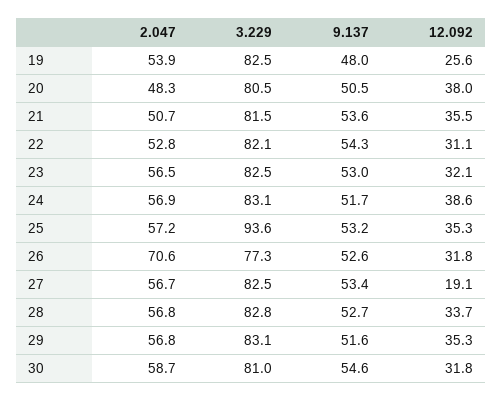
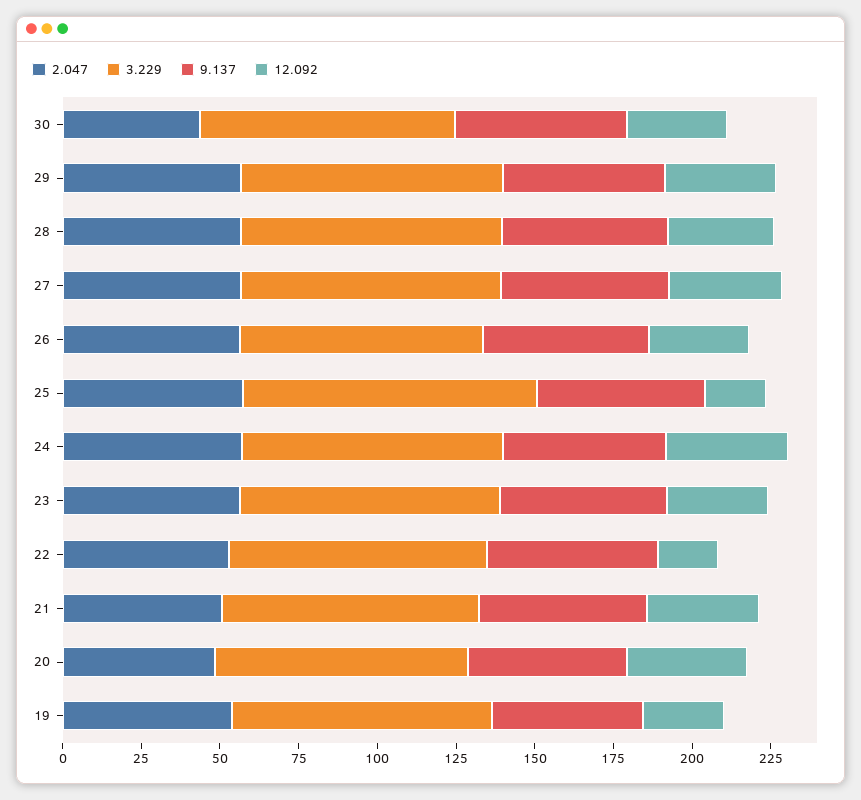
12.092, 22: 31.1 -> 20
12.092, 25: 35.3 -> 20
2.047, 26: 70.6 -> 55
12.092, 27: 19.1 -> 35
2.047, 30: 58.7 -> 45

